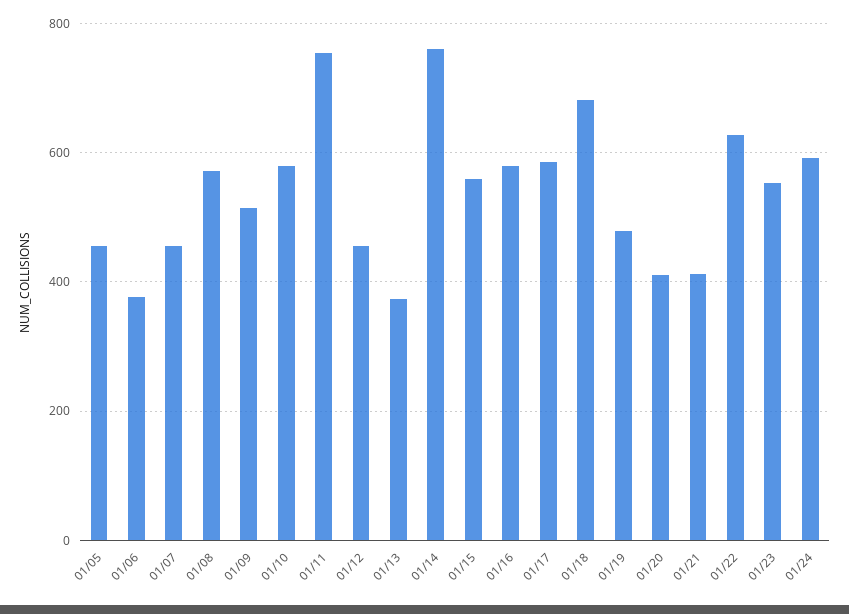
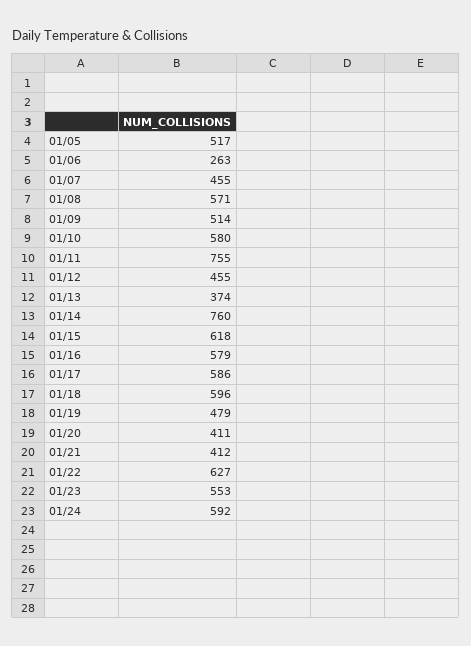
01/05: 460 -> 517
01/06: 380 -> 263
01/15: 560 -> 618
01/18: 680 -> 596

